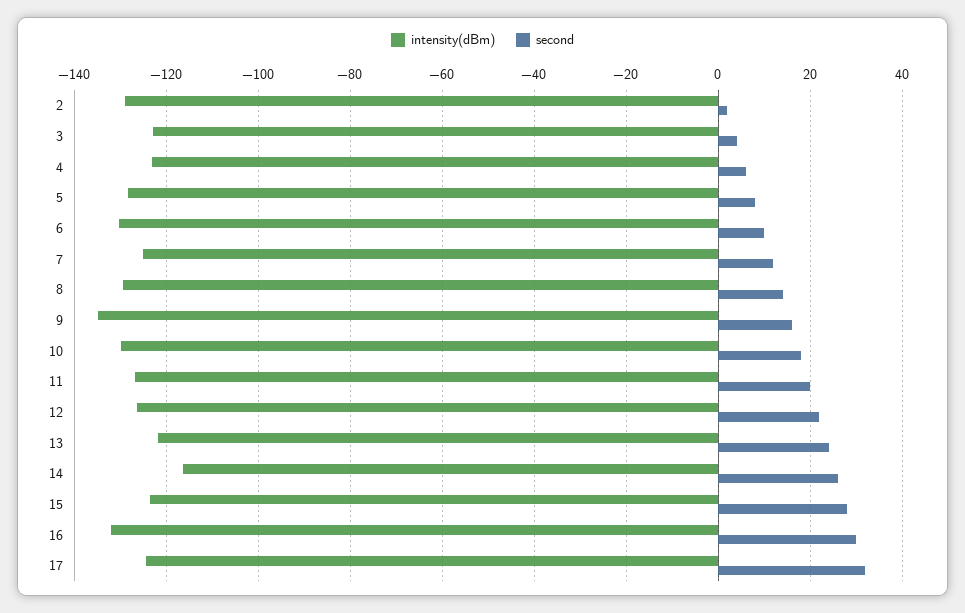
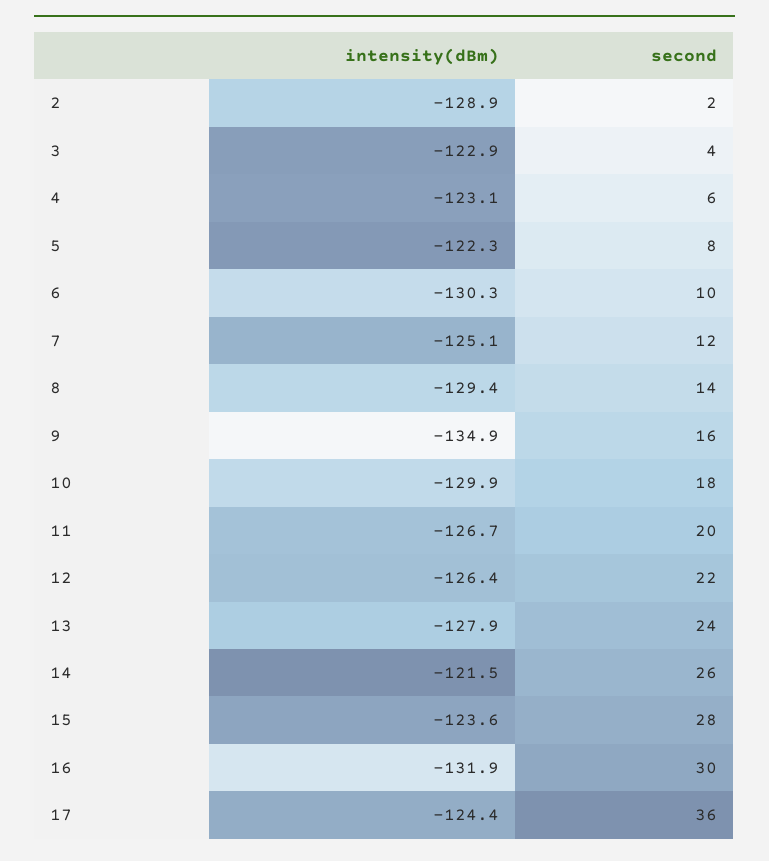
intensity(dBm), 5: -128 -> -122.3
intensity(dBm), 13: -122 -> -127.9
intensity(dBm), 14: -116 -> -121.5
second, 17: 32 -> 36

